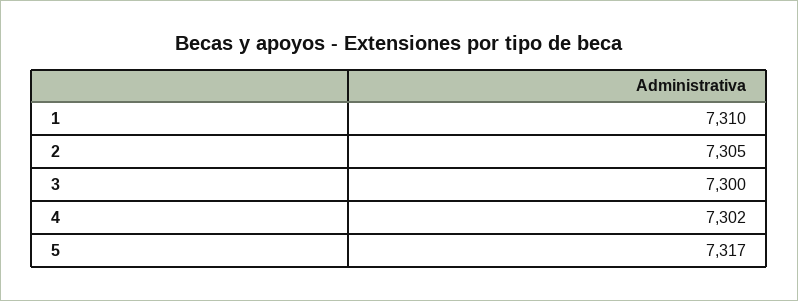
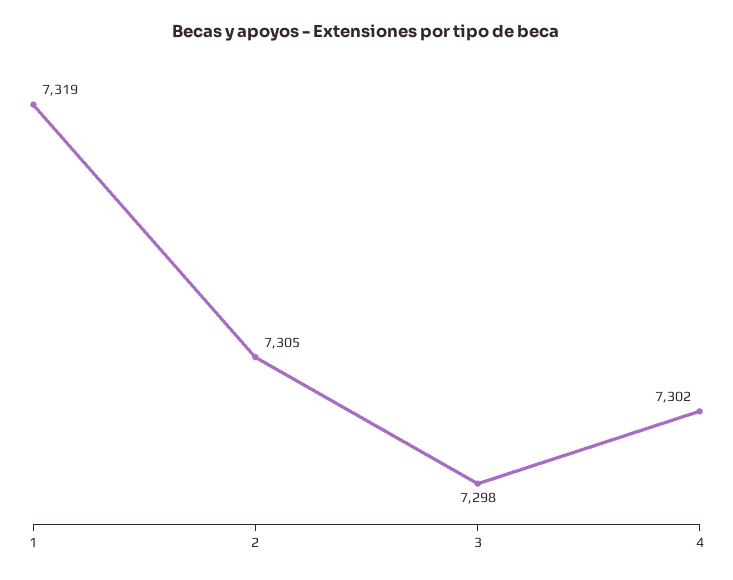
1: 7310 -> 7319
3: 7300 -> 7298
5: 7317 -> none

